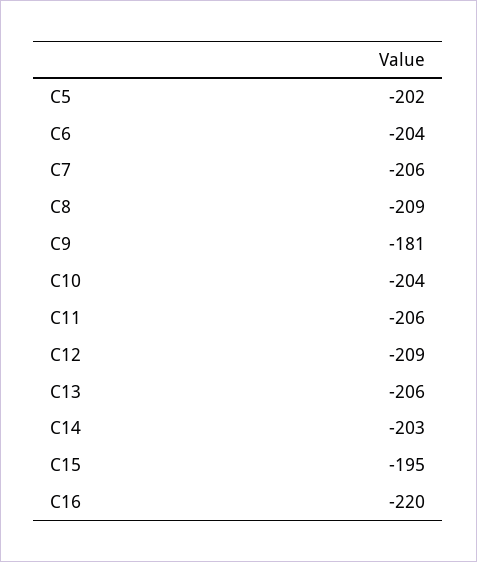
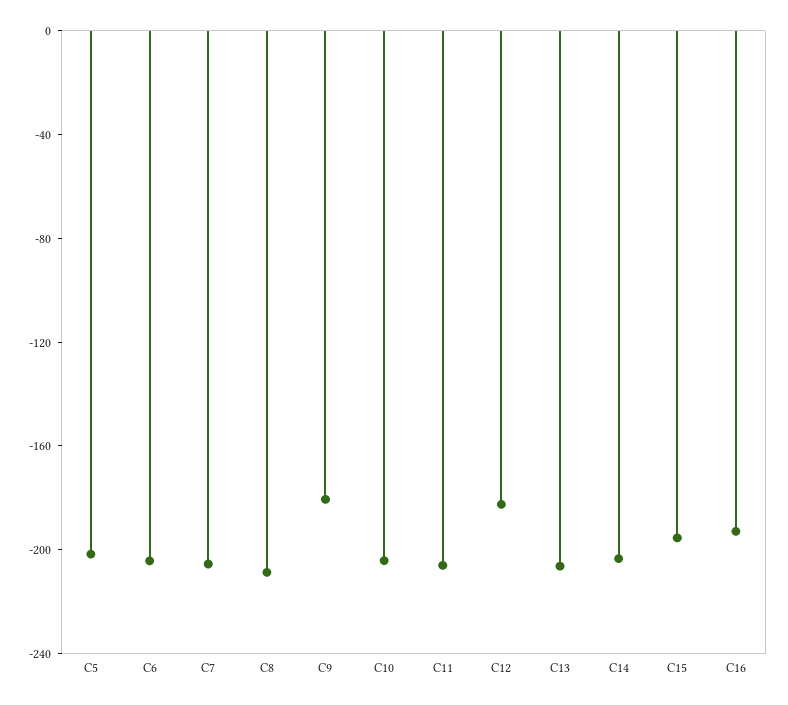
C12: -209 -> -180
C16: -220 -> -190

